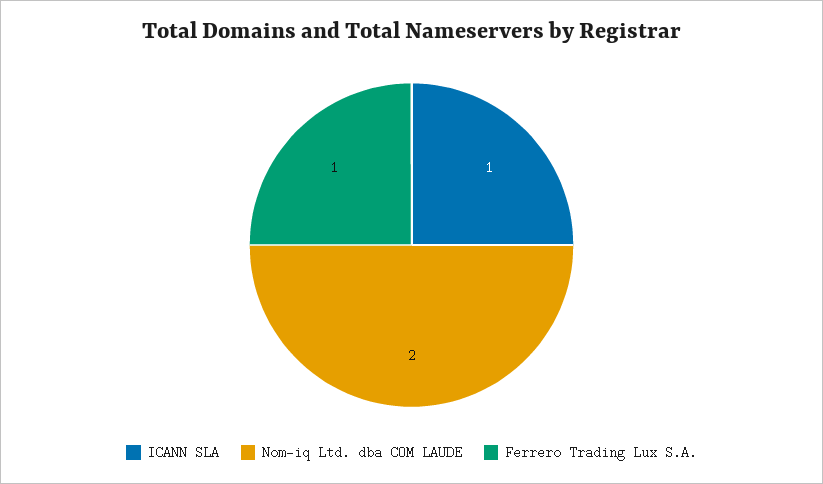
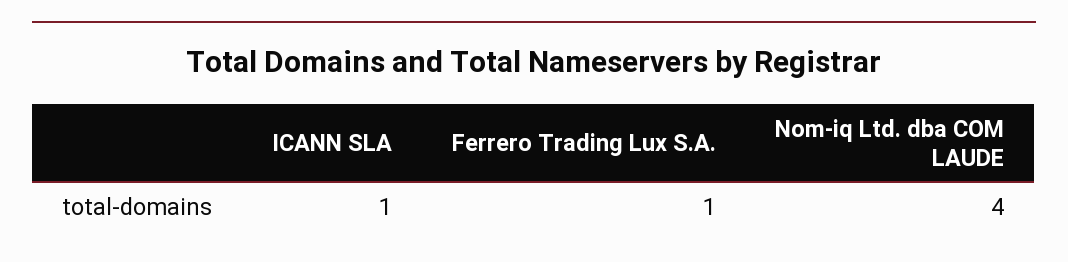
Nom-iq Ltd. dba COM LAUDE: 2 -> 4

